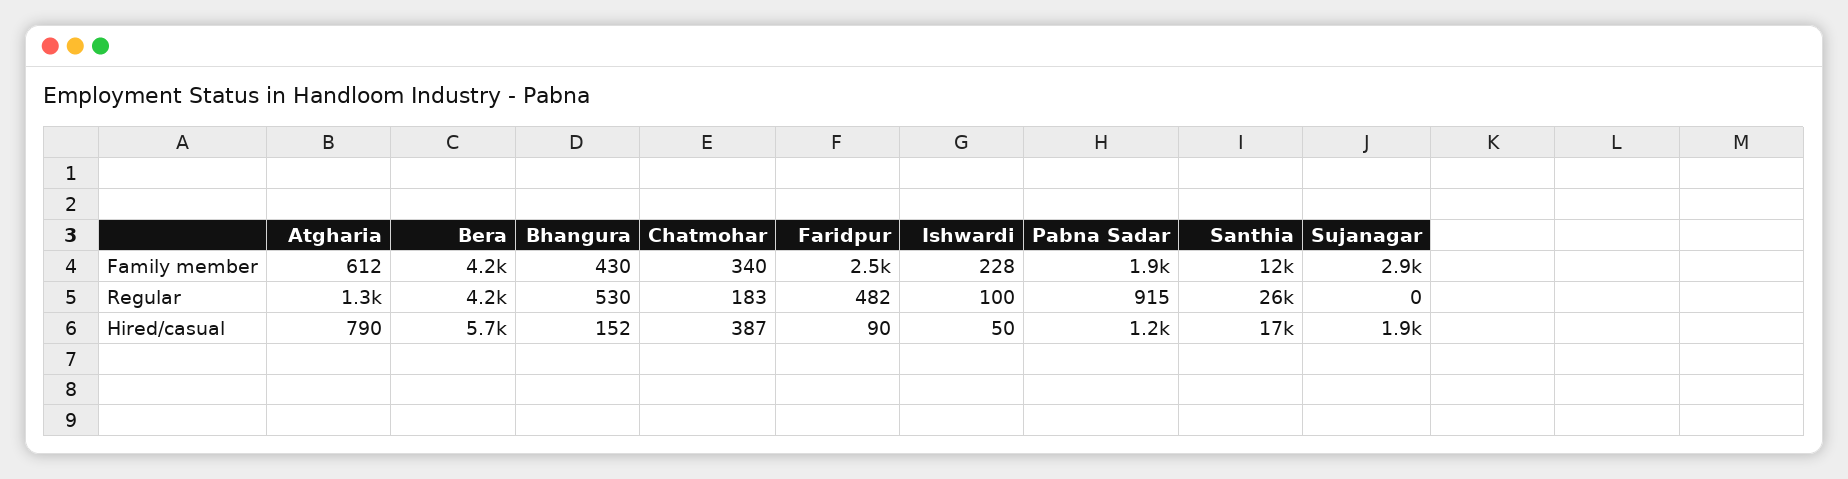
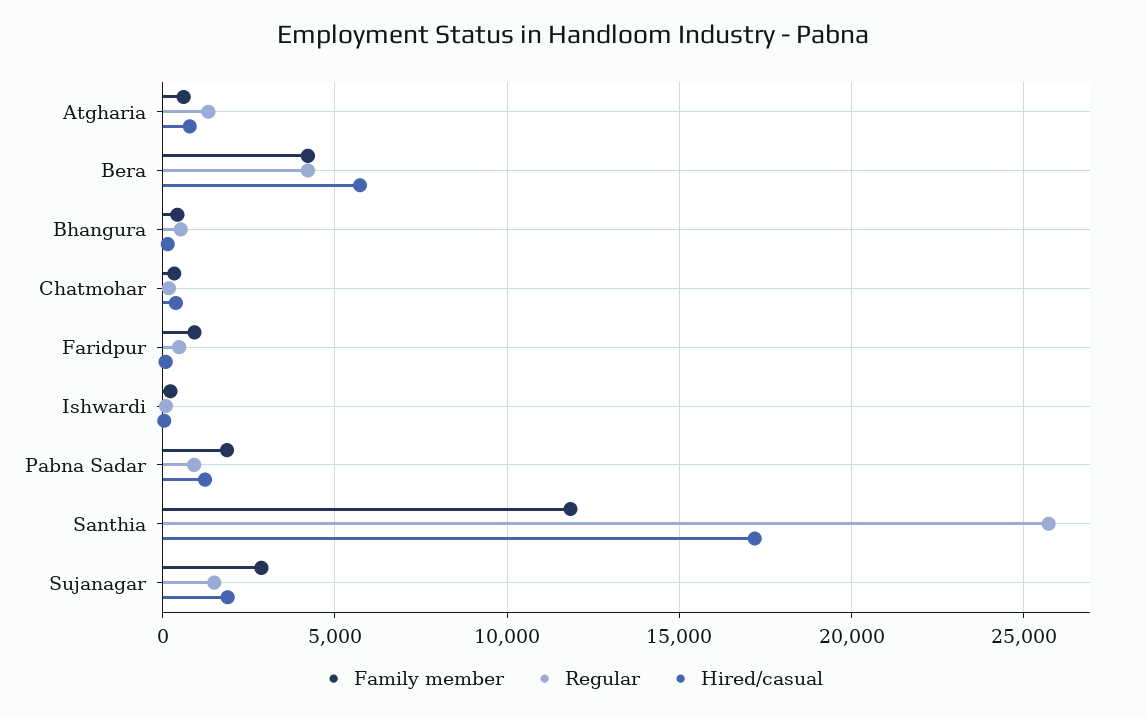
Family member, Faridpur: 2500 -> 1000
Regular, Sujanagar: 0 -> 1500

